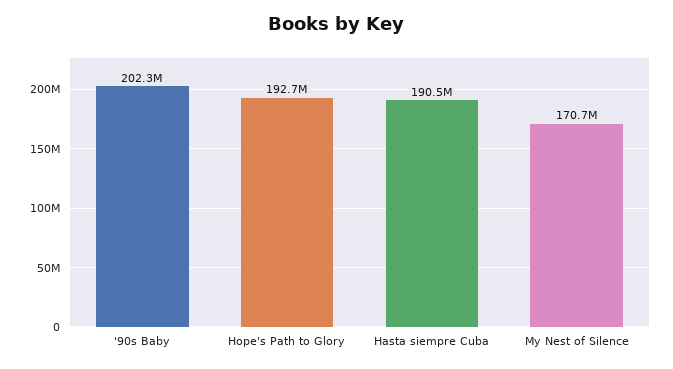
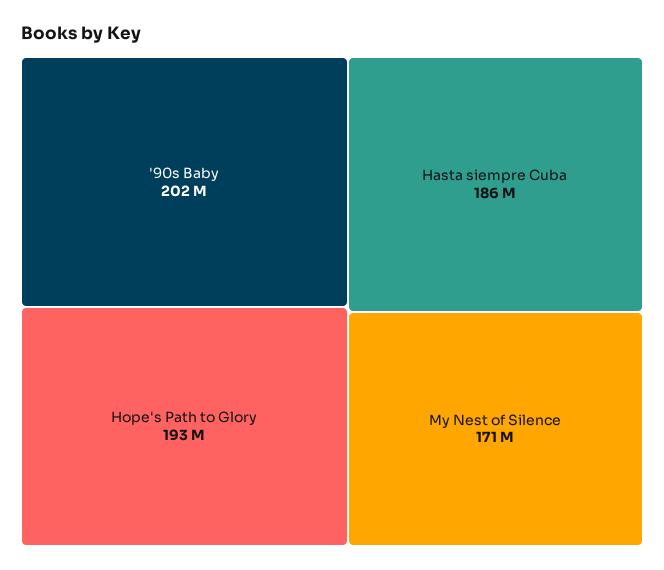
Hasta siempre Cuba: 190500000 -> 186000000

